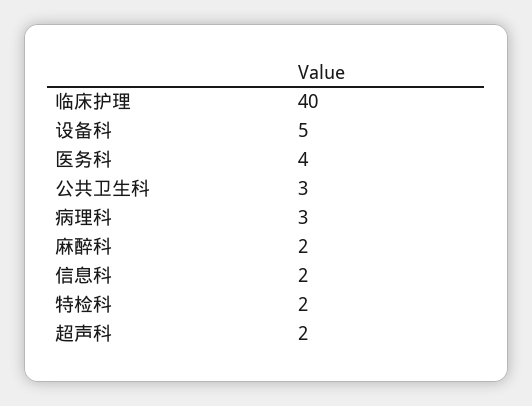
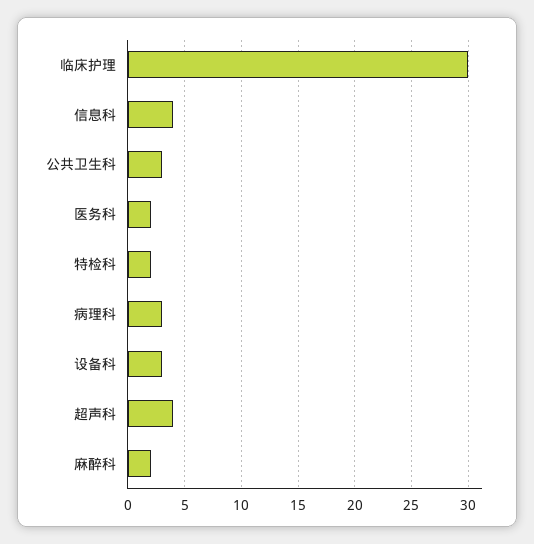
临床护理: 40 -> 30
设备科: 5 -> 3
医务科: 4 -> 2
信息科: 2 -> 4
超声科: 2 -> 4

